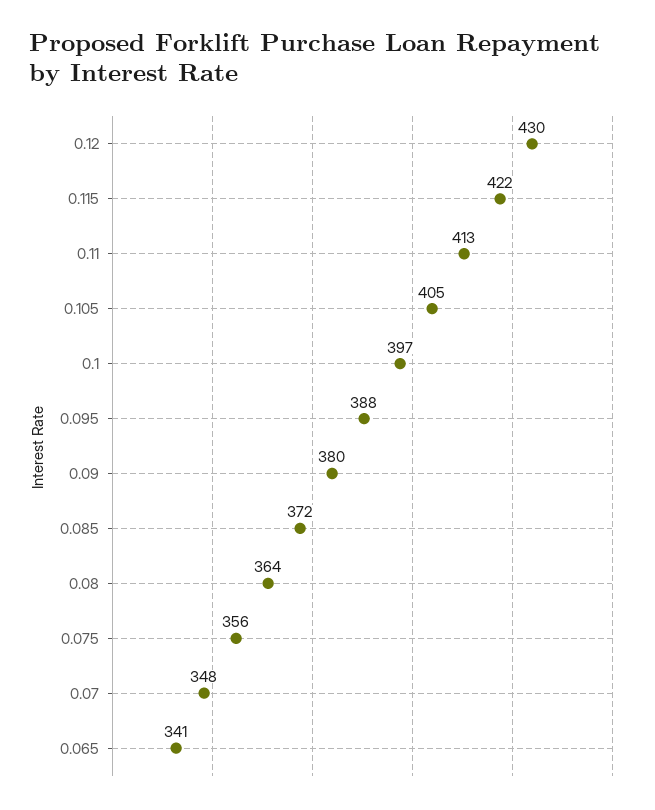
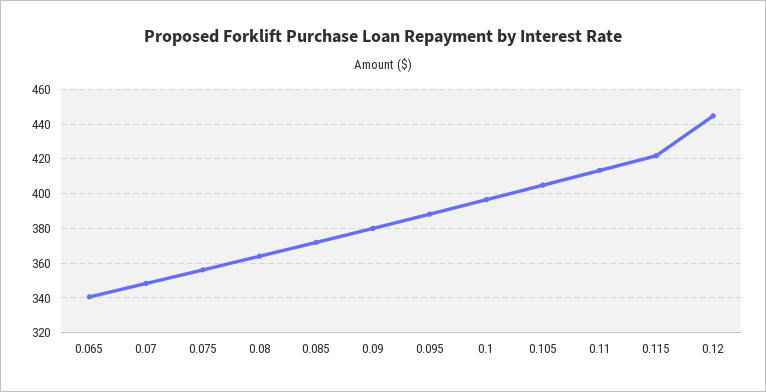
0.12: 430 -> 445

